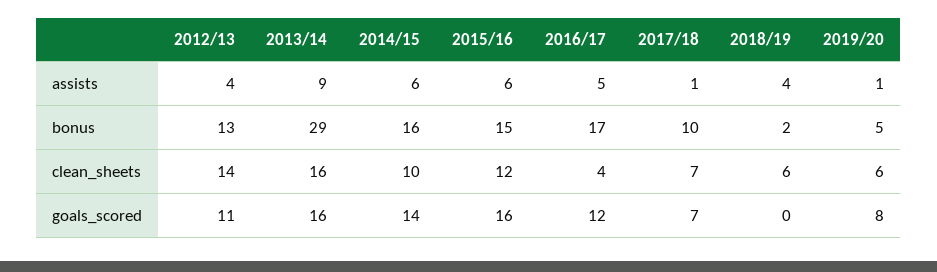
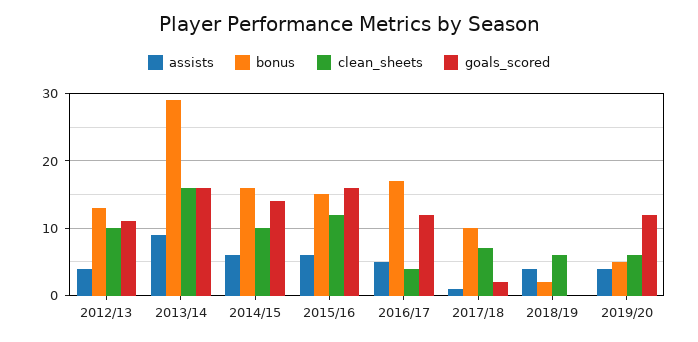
assists, 2019/20: 1 -> 4
clean_sheets, 2012/13: 14 -> 10
goals_scored, 2017/18: 7 -> 2
goals_scored, 2019/20: 8 -> 12

